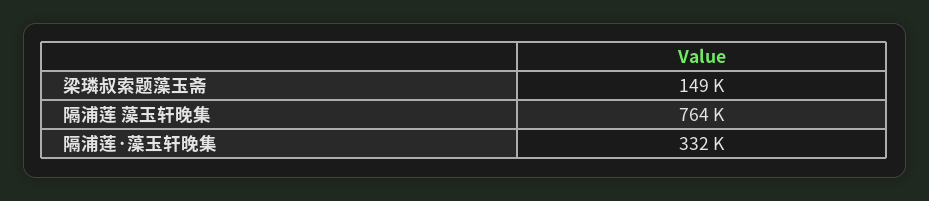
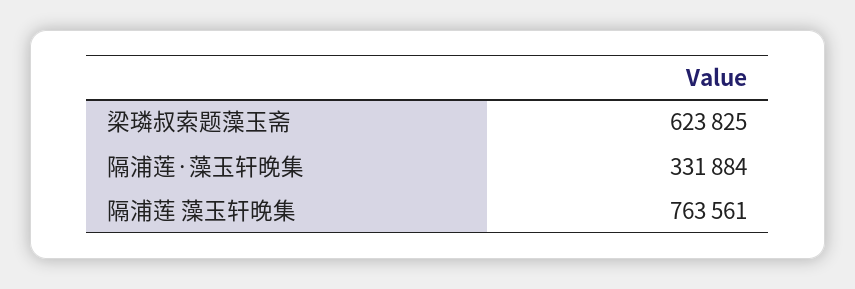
梁璘叔索题藻玉斋: 149000 -> 623825

